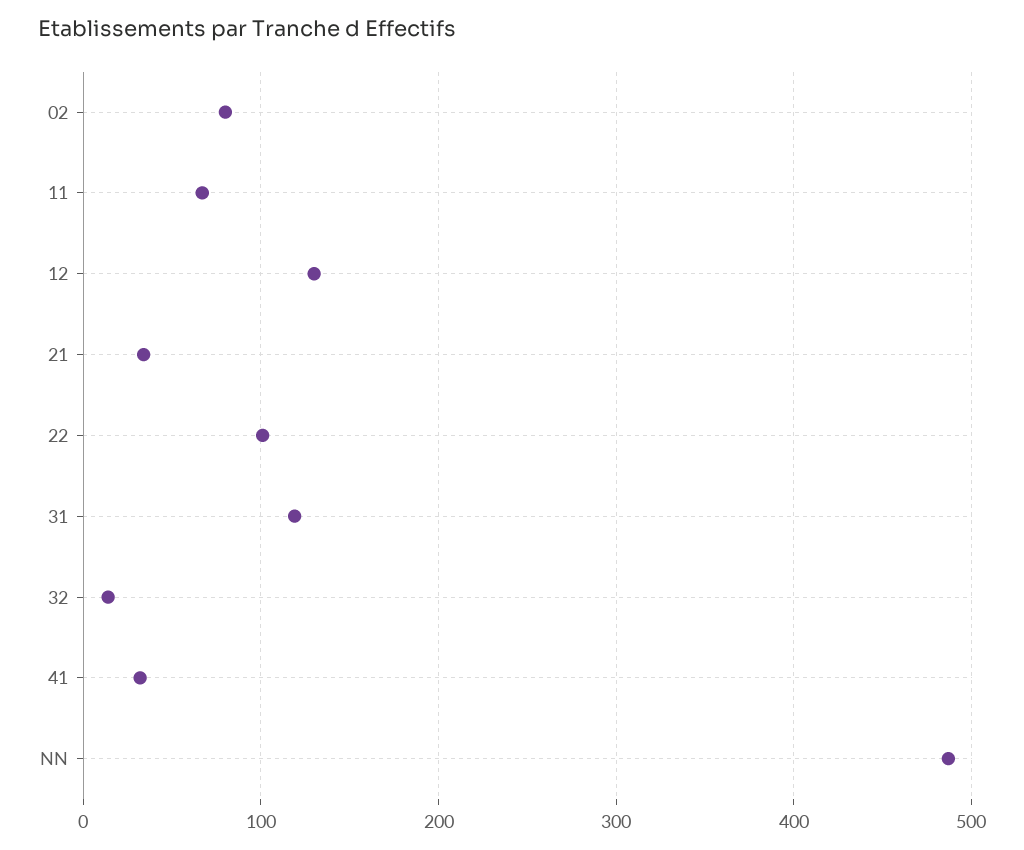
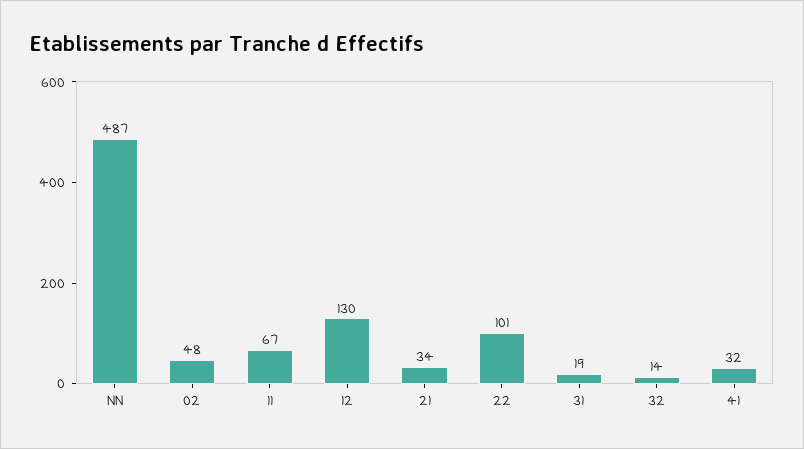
02: 80 -> 48
31: 120 -> 19

